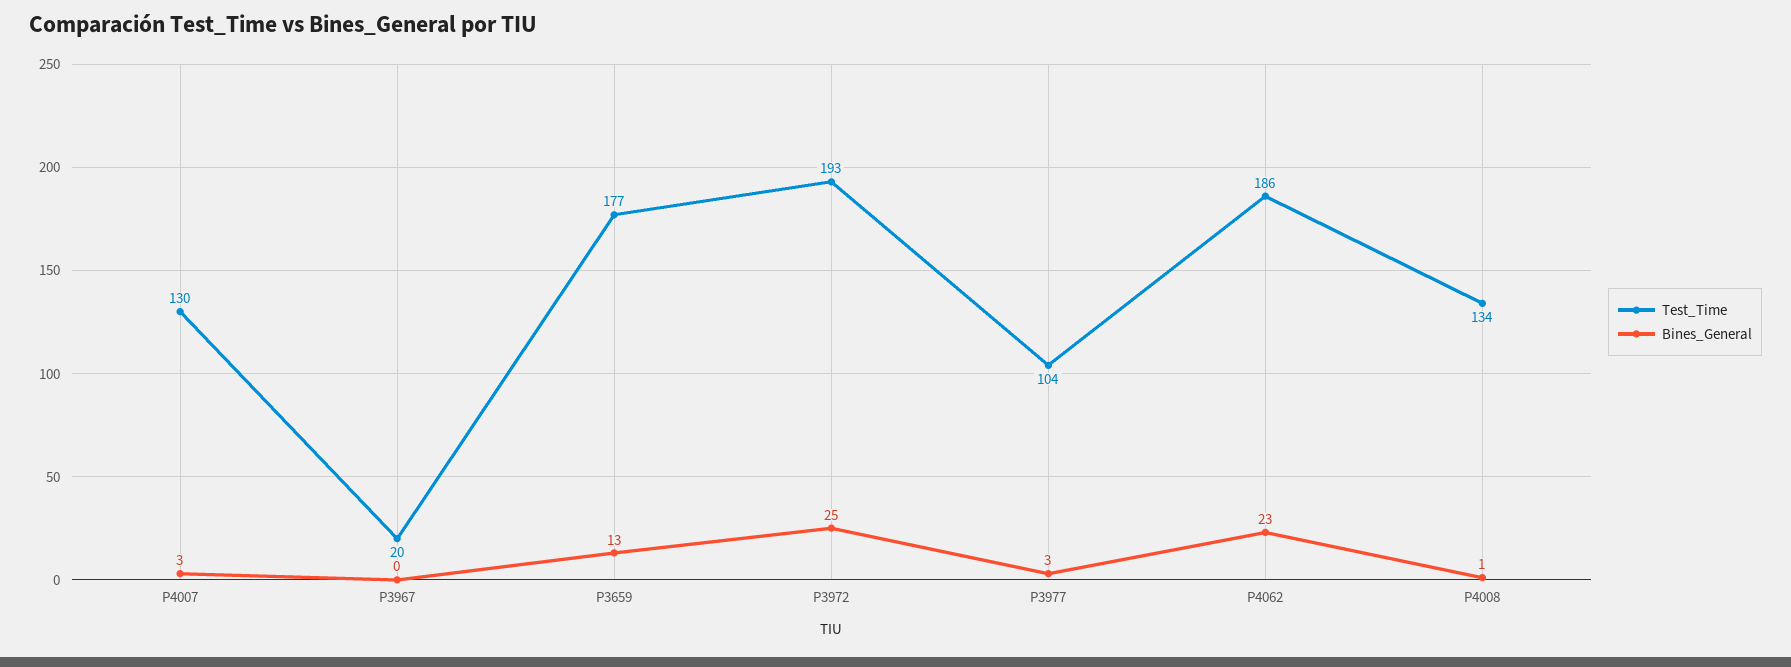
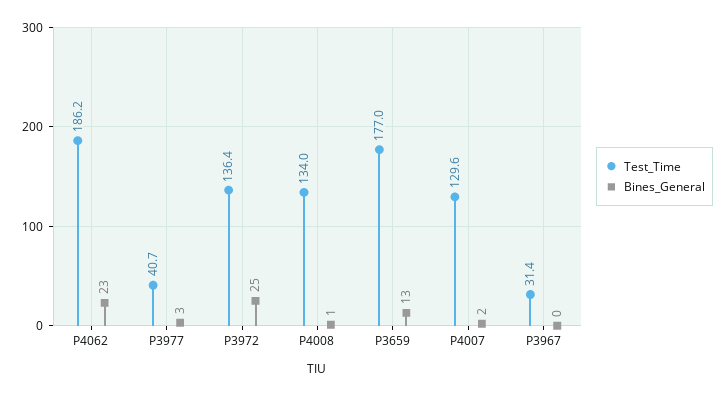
Bines_General, P4007: 3 -> 2
Test_Time, P3967: 20 -> 31.4
Test_Time, P3972: 193 -> 136.4
Test_Time, P3977: 104 -> 40.7

